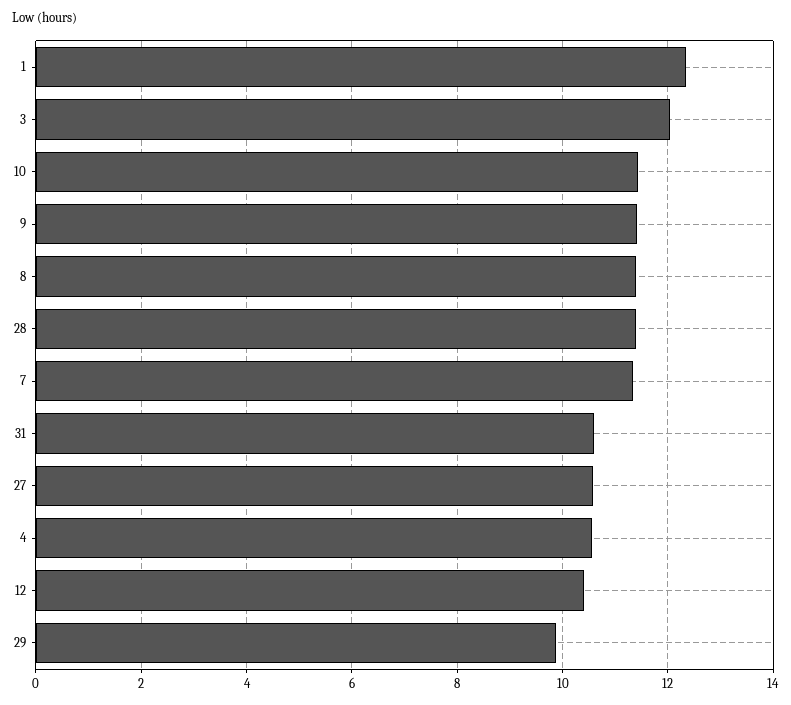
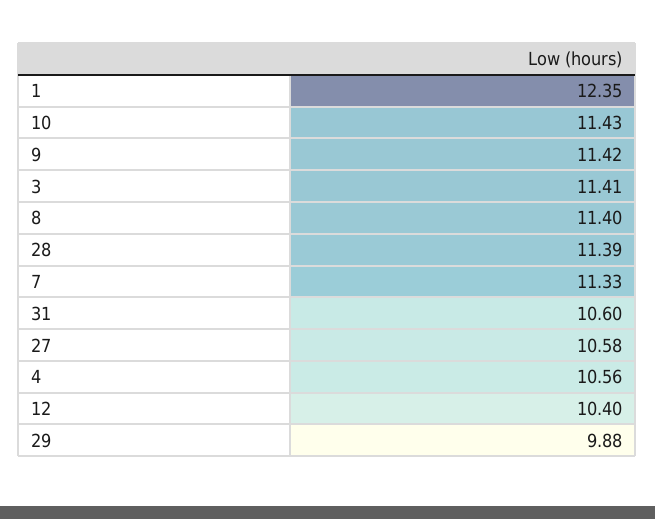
3: 12 -> 11.41

